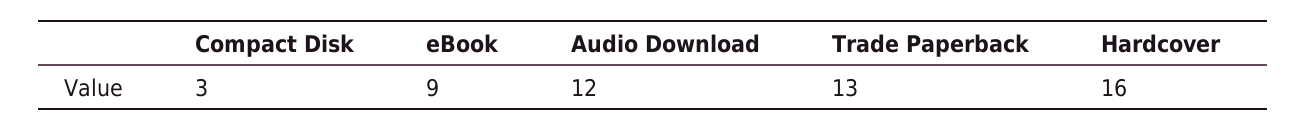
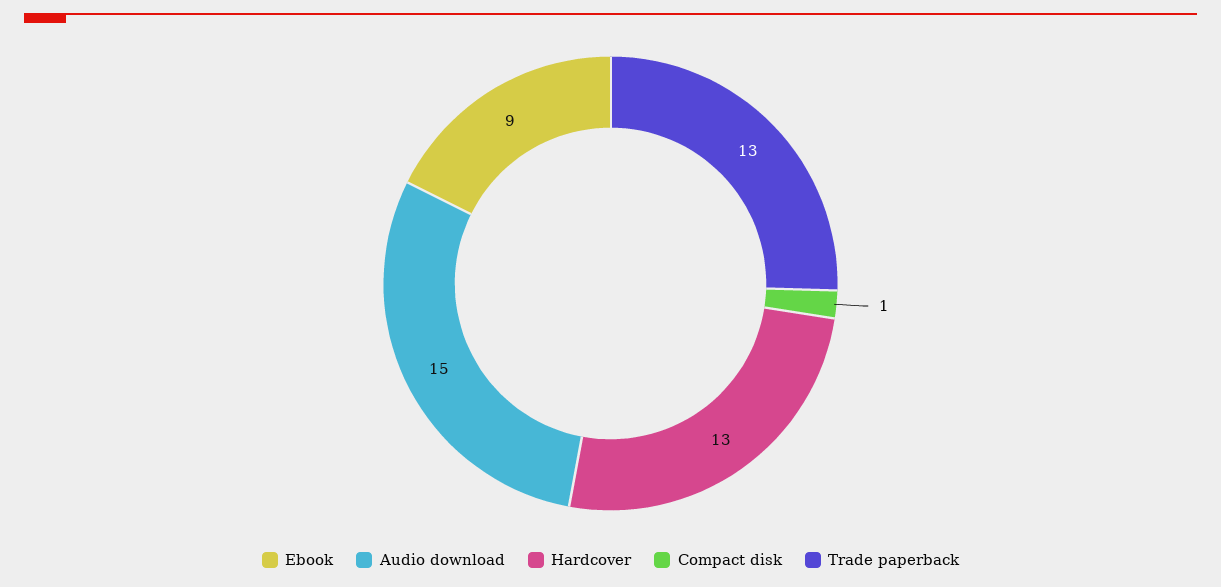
Compact Disk: 3 -> 1
Audio Download: 12 -> 15
Hardcover: 16 -> 13

